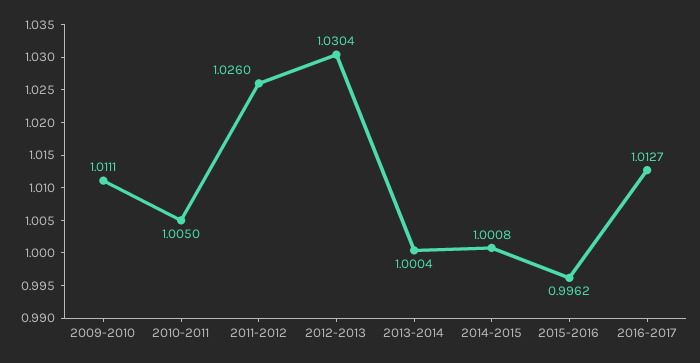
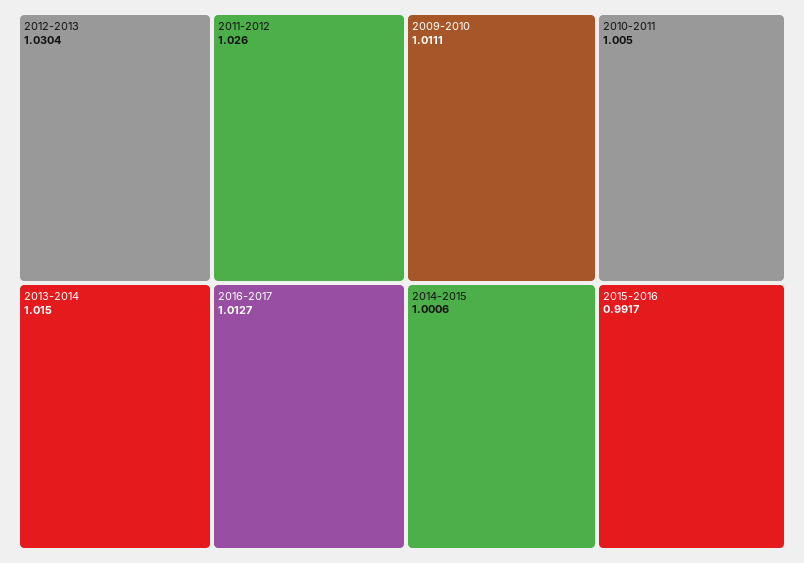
2013-2014: 1.0004 -> 1.015
2014-2015: 1.0008 -> 1.0006
2015-2016: 0.9962 -> 0.9917

